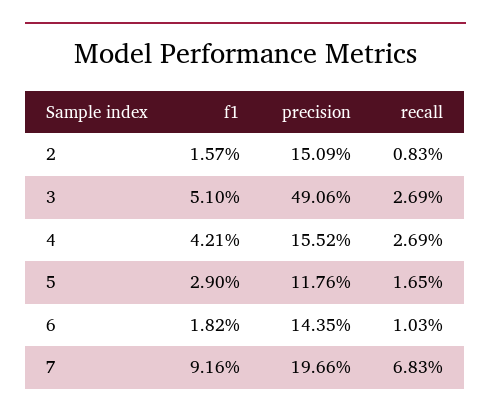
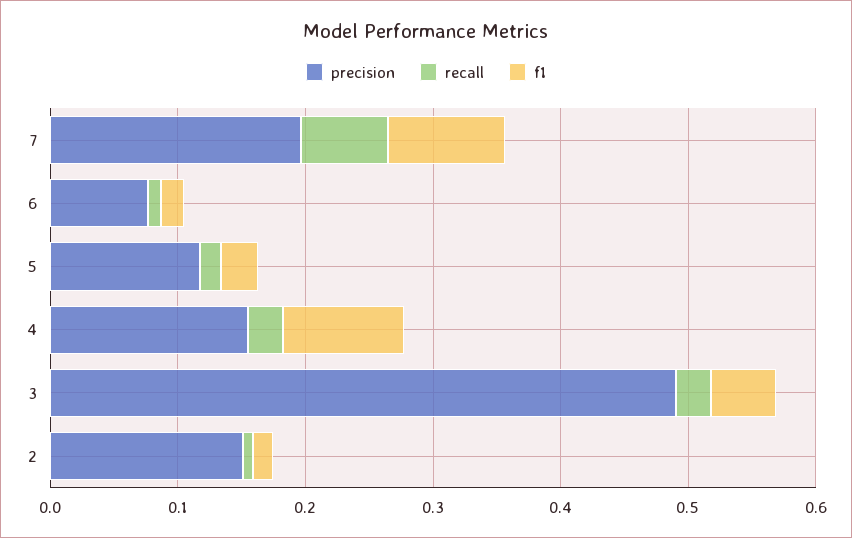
f1, 4: 0.0421 -> 0.1
precision, 6: 0.1435 -> 0.08

